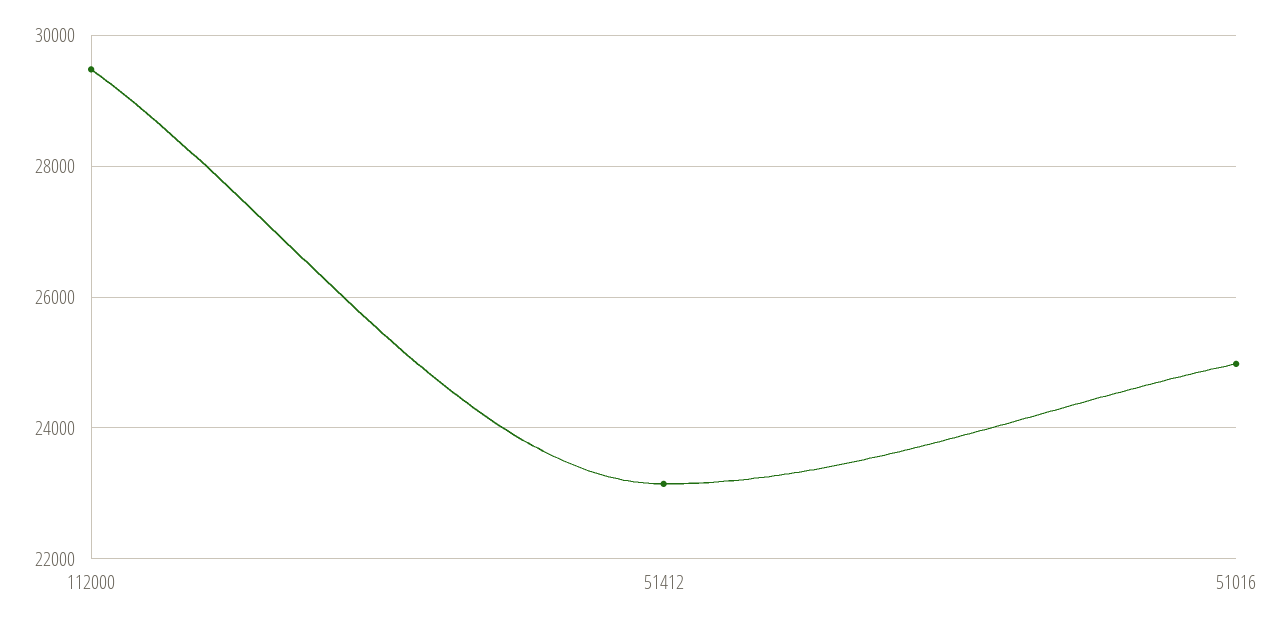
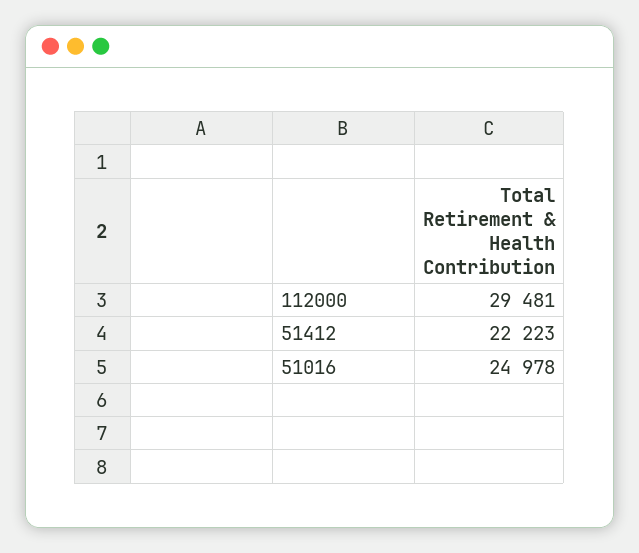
51412: 23200 -> 22223

